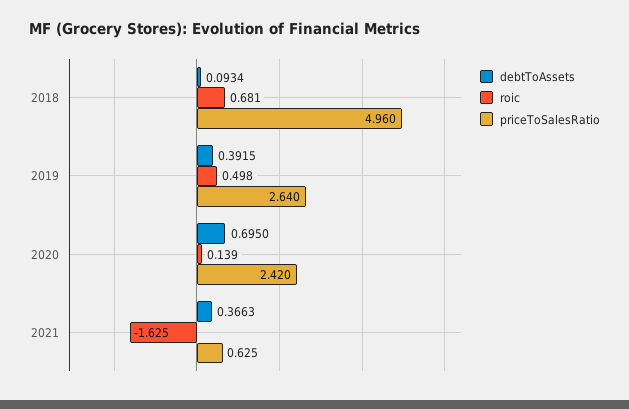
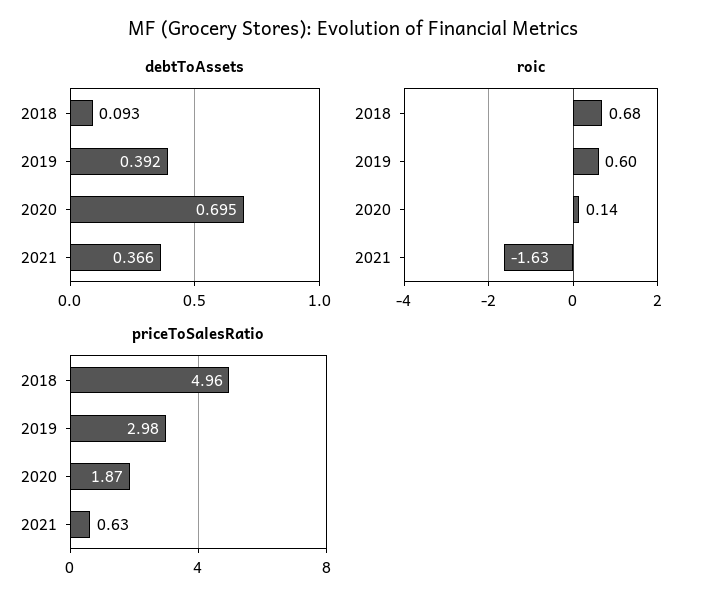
roic, 2019: 0.498 -> 0.6
priceToSalesRatio, 2019: 2.64 -> 2.98
priceToSalesRatio, 2020: 2.42 -> 1.87

